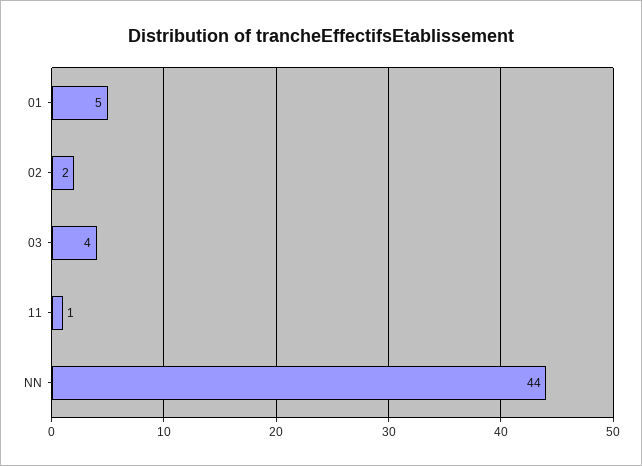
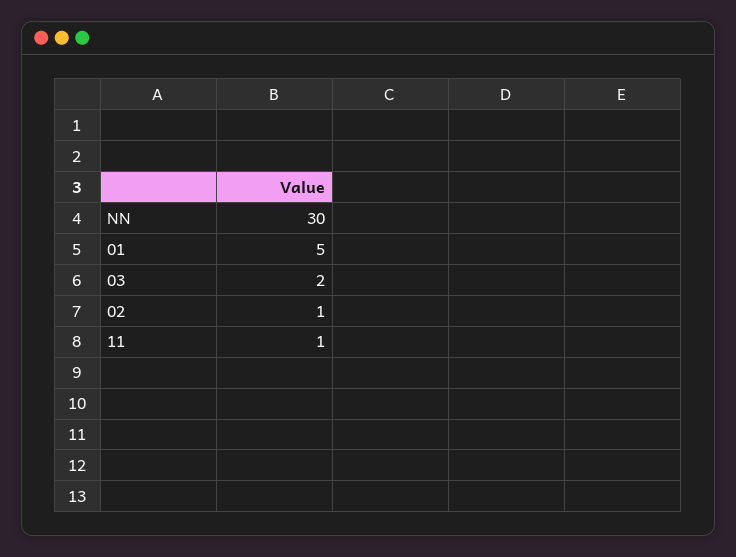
02: 2 -> 1
03: 4 -> 2
NN: 44 -> 30

